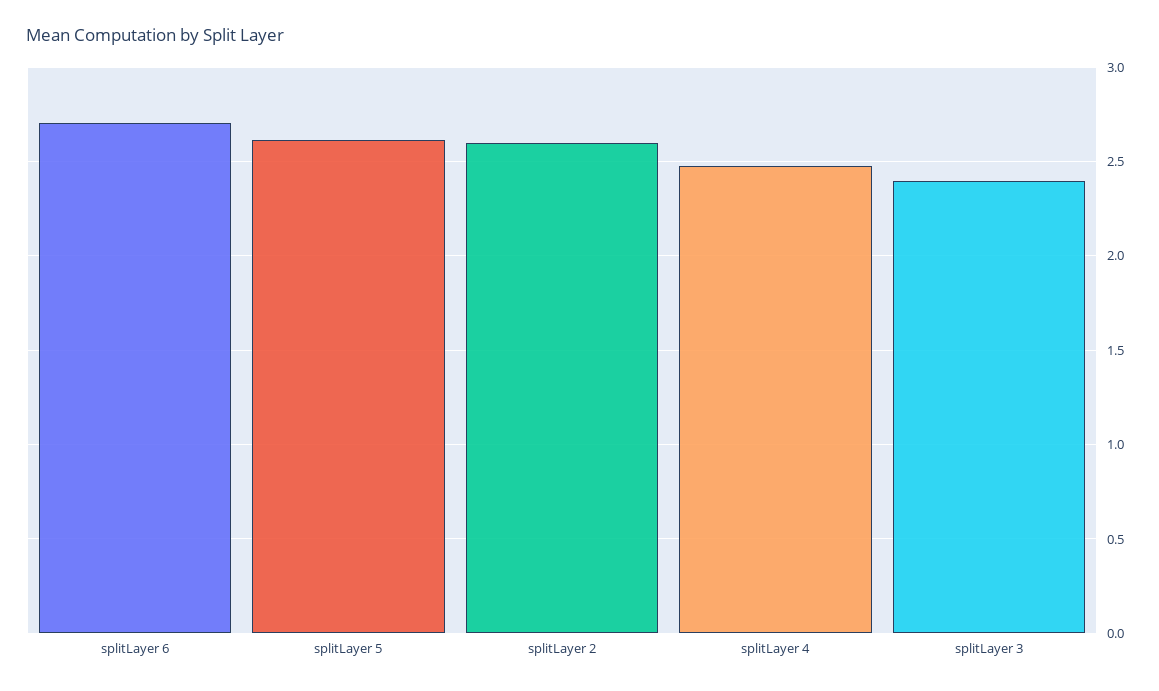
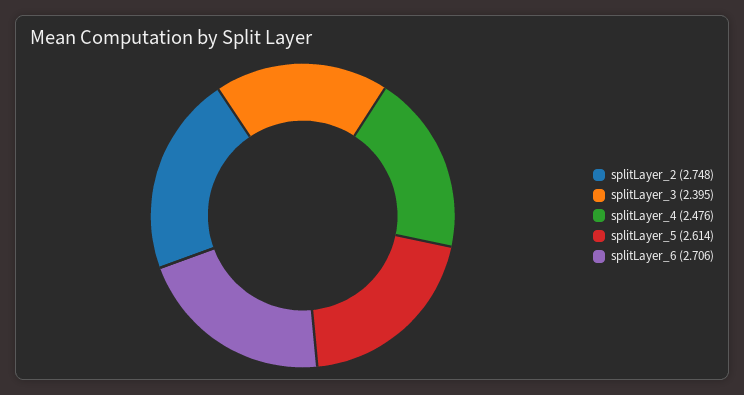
splitLayer 2: 2.6 -> 2.748

